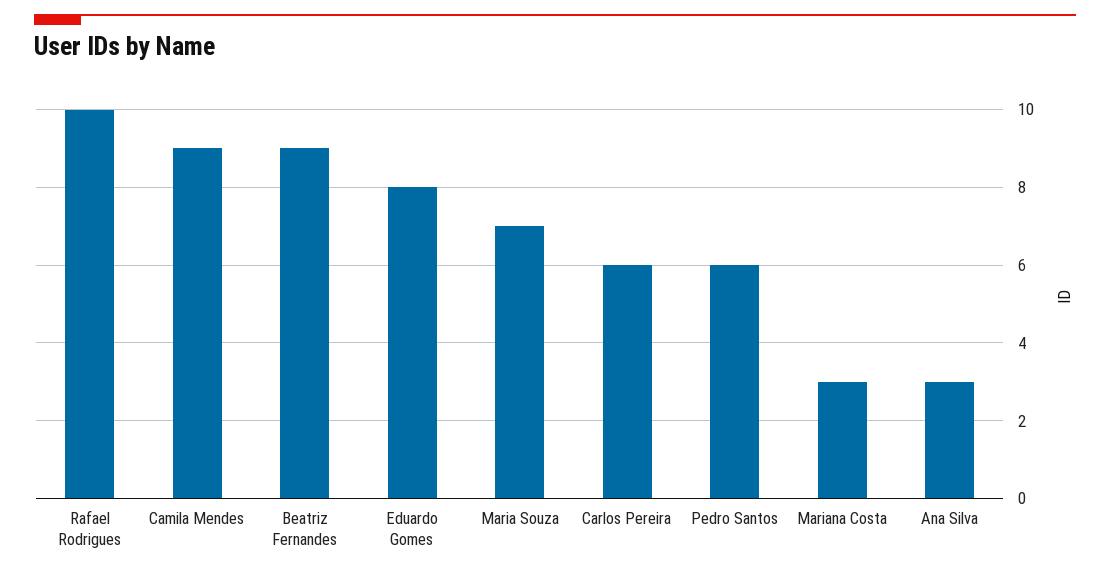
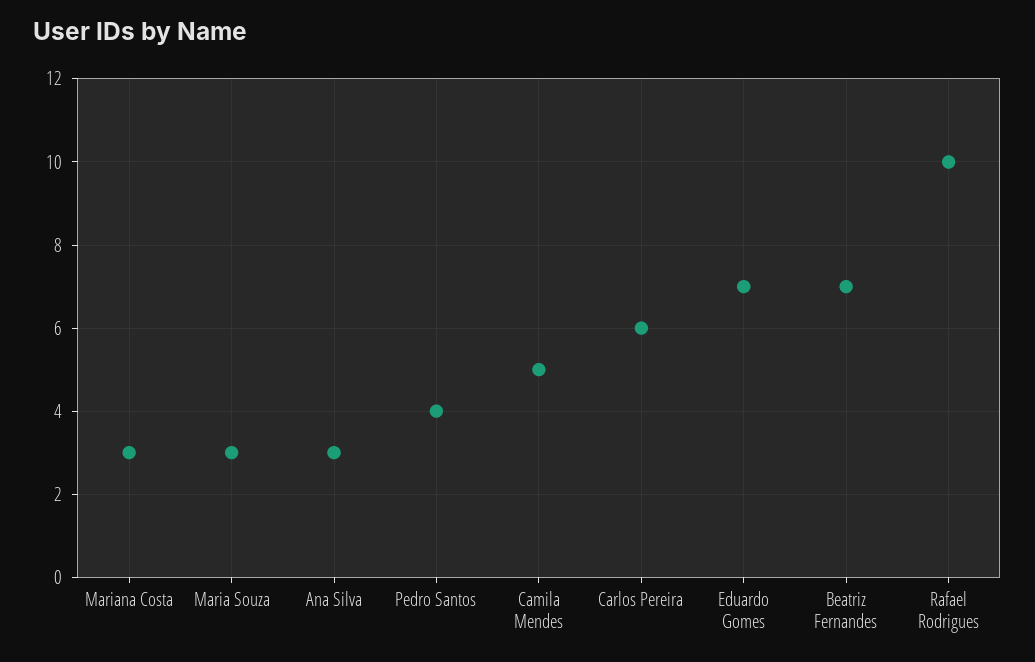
Camila Mendes: 9 -> 5
Beatriz Fernandes: 9 -> 7
Eduardo Gomes: 8 -> 7
Maria Souza: 7 -> 3
Pedro Santos: 6 -> 4

